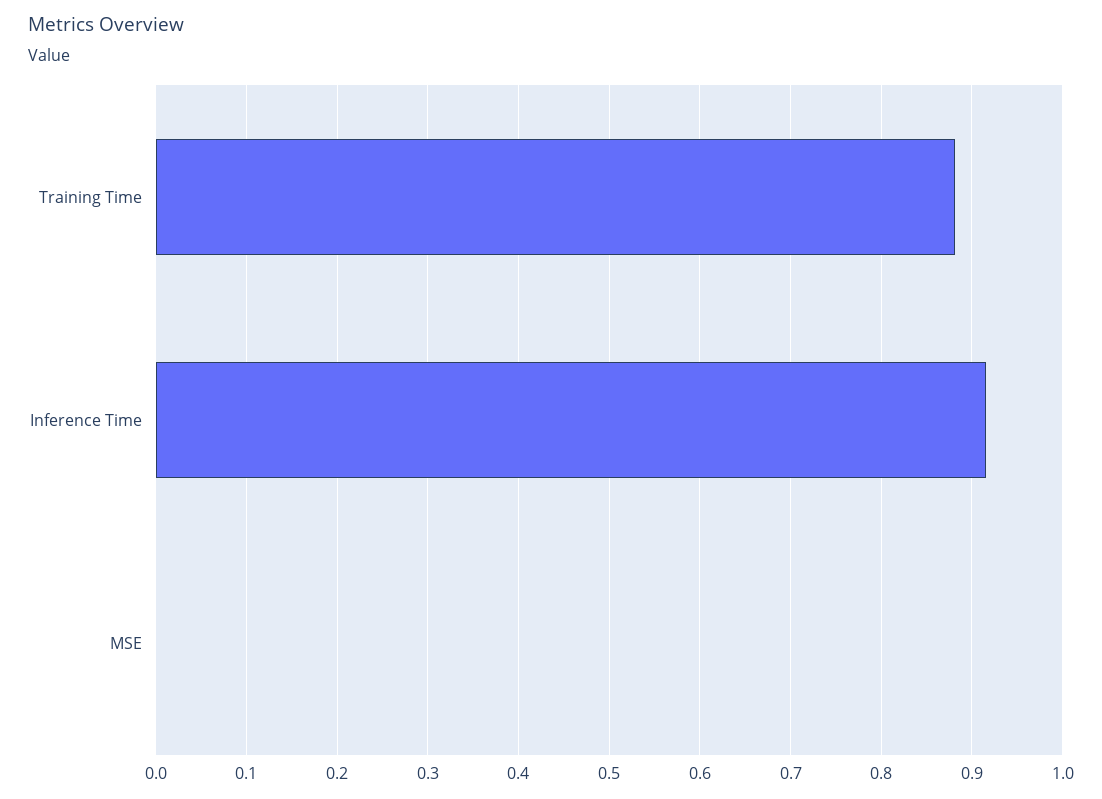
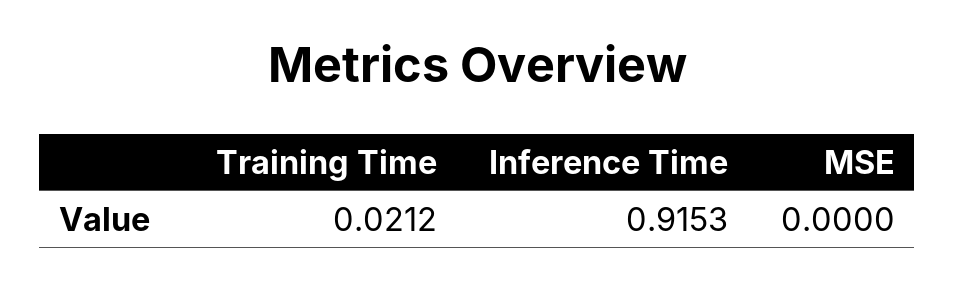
Training Time: 0.88 -> 0.0212

